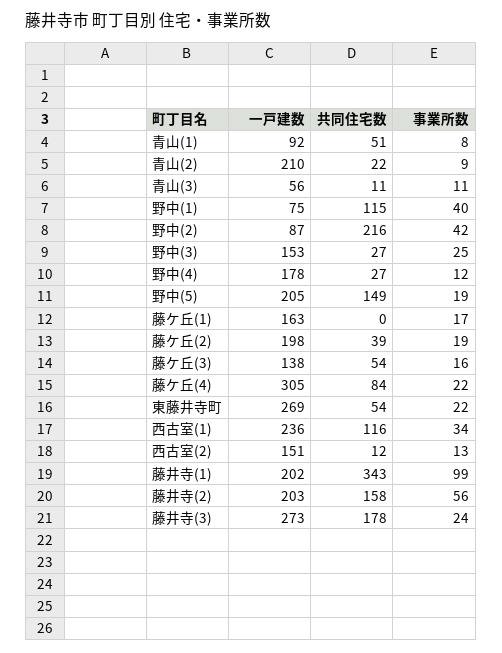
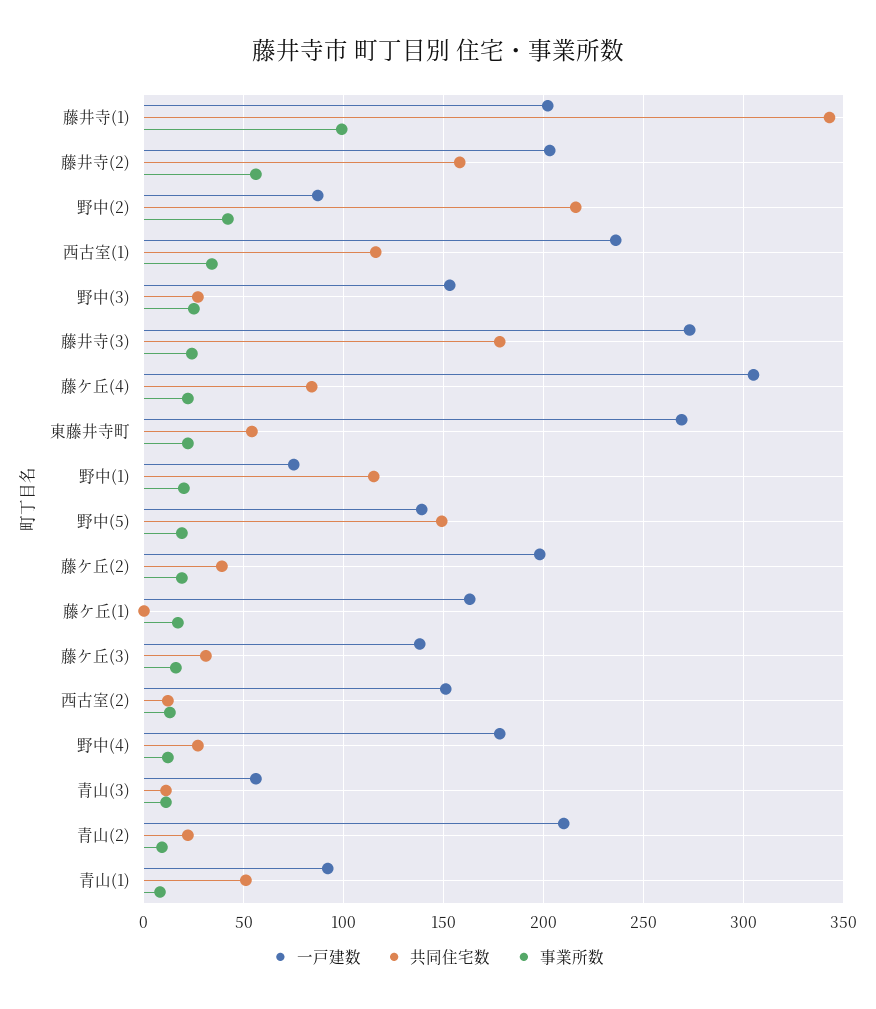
事業所数, 野中(1): 40 -> 20
一戸建数, 野中(5): 205 -> 140
共同住宅数, 藤ケ丘(3): 54 -> 30

